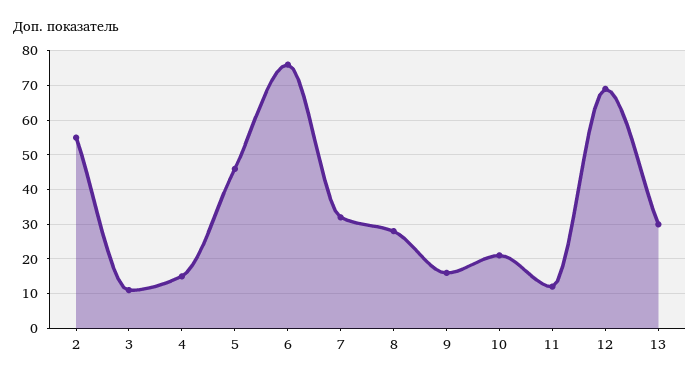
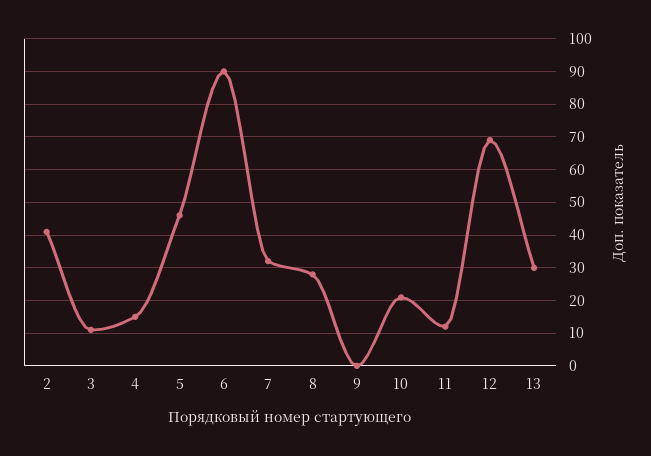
2: 55 -> 40
6: 75 -> 90
9: 15 -> 0

